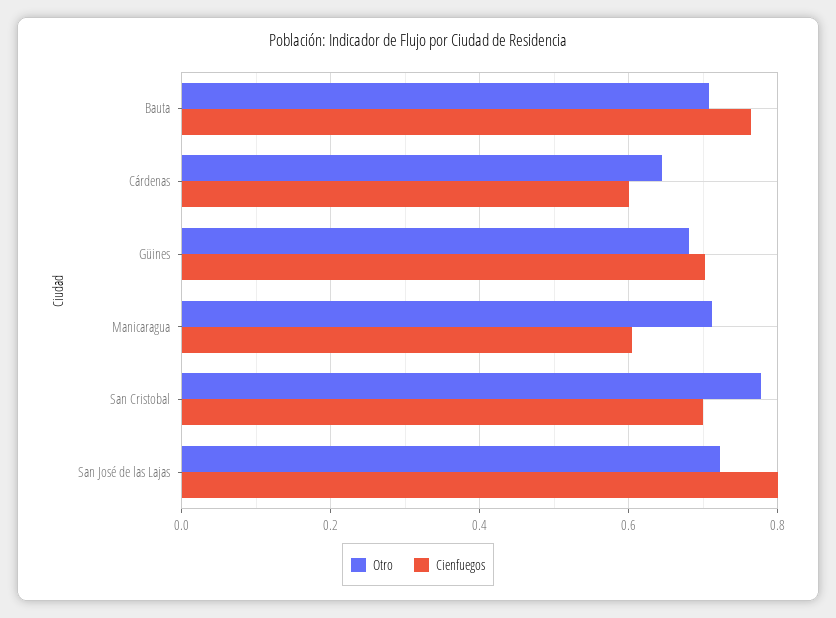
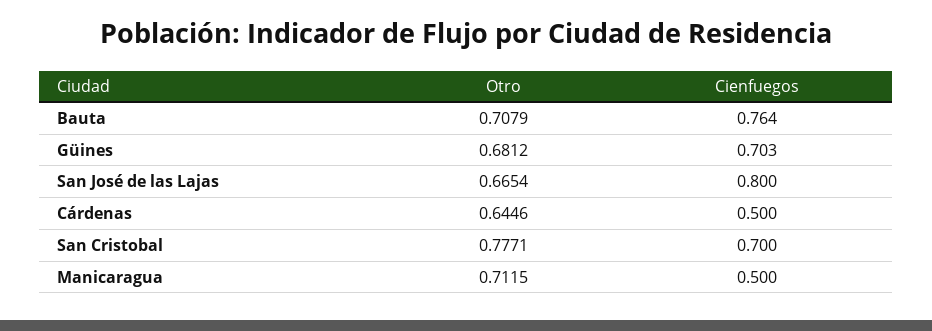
Cienfuegos, Cárdenas: 0.6 -> 0.5
Cienfuegos, Manicaragua: 0.6 -> 0.5
Otro, San José de las Lajas: 0.72 -> 0.6654

